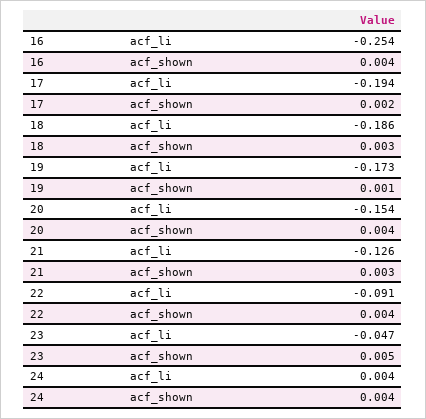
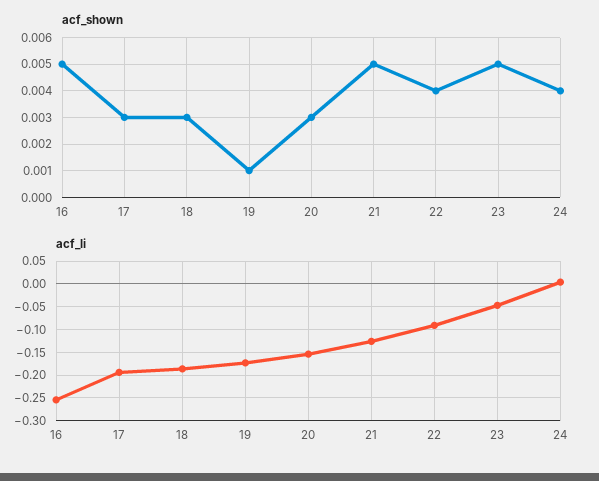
acf_shown, 16: 0.004 -> 0.005
acf_shown, 17: 0.002 -> 0.003
acf_shown, 20: 0.004 -> 0.003
acf_shown, 21: 0.003 -> 0.005

